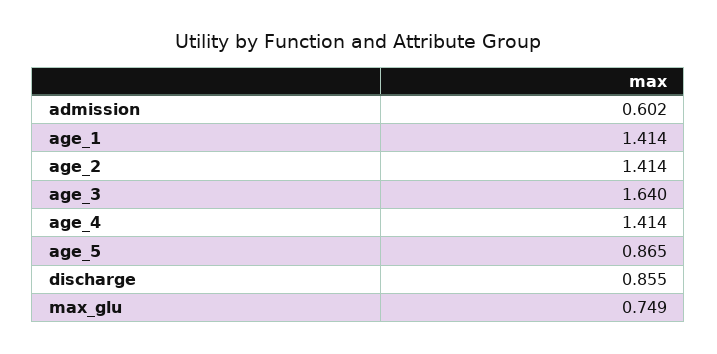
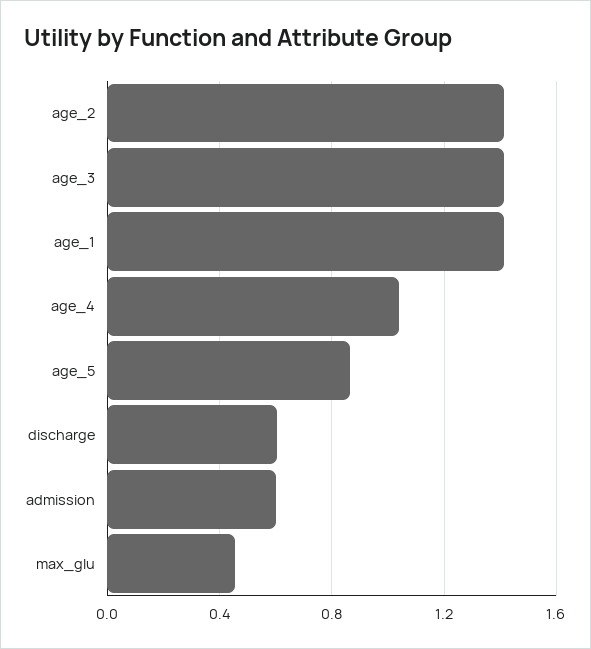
age_3: 1.64 -> 1.4
age_4: 1.414 -> 1.05
discharge: 0.855 -> 0.6
max_glu: 0.749 -> 0.45

